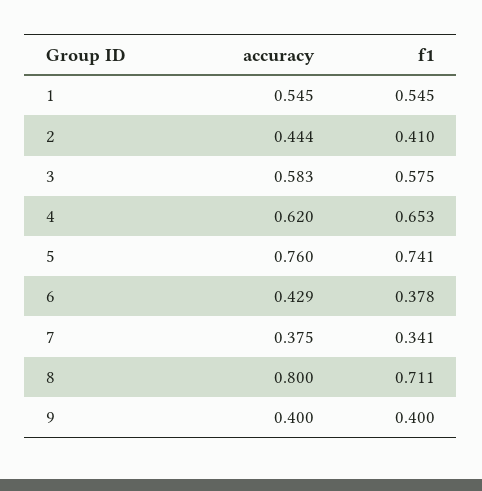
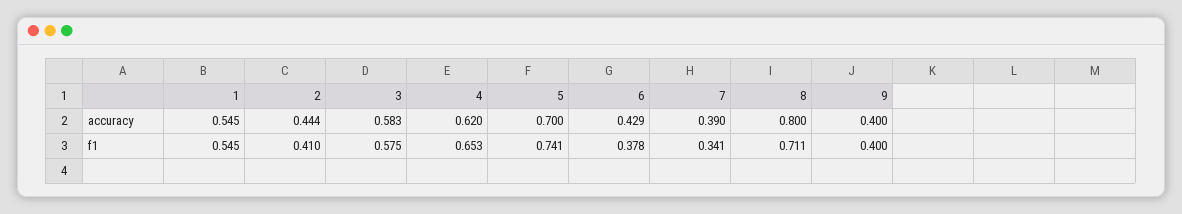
accuracy, 5: 0.76 -> 0.7
accuracy, 7: 0.375 -> 0.39

